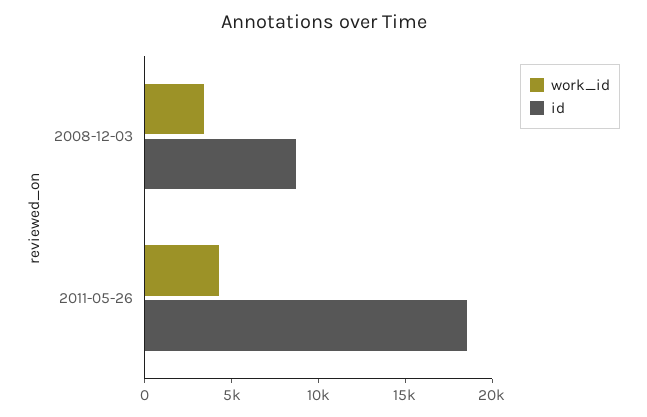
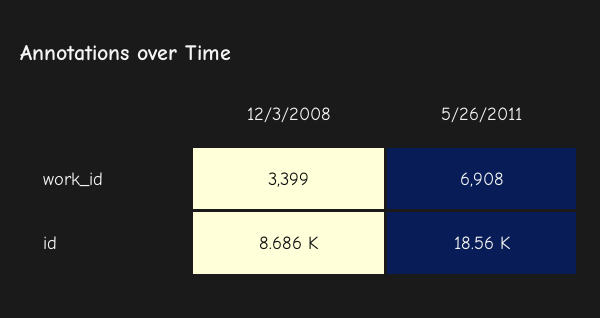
work_id, 2011-05-26: 4000 -> 6908

